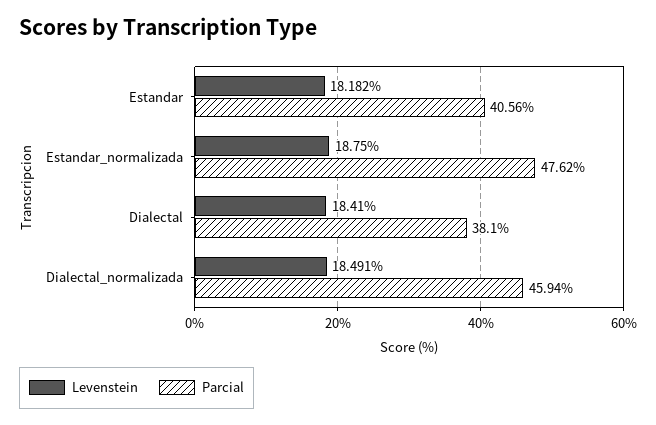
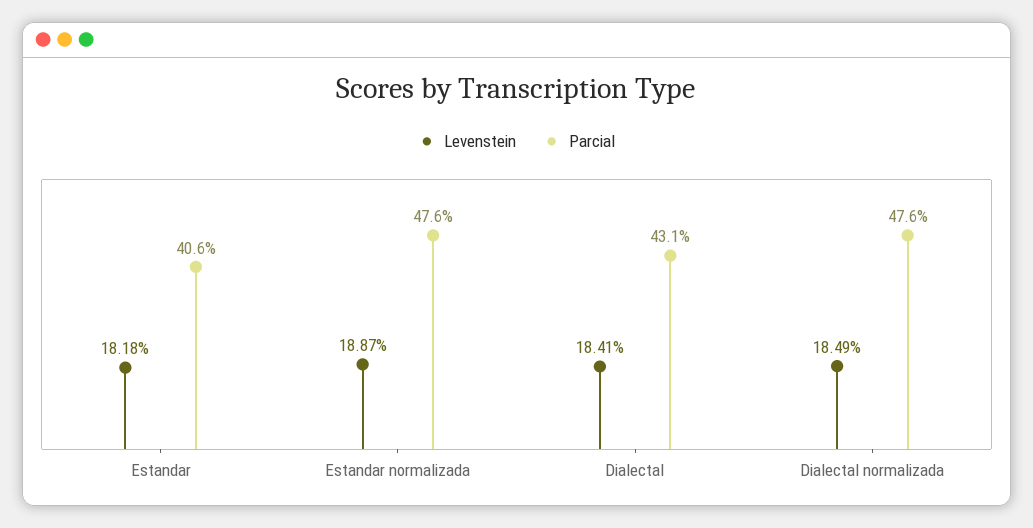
Levenstein, Estandar_normalizada: 18.75 -> 18.87
Parcial, Dialectal: 38.1 -> 43.1
Parcial, Dialectal_normalizada: 45.94 -> 47.6

